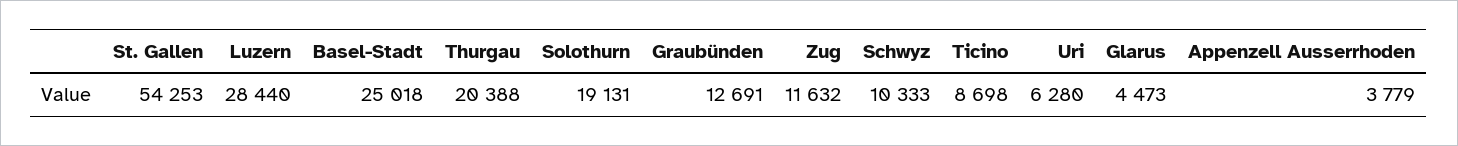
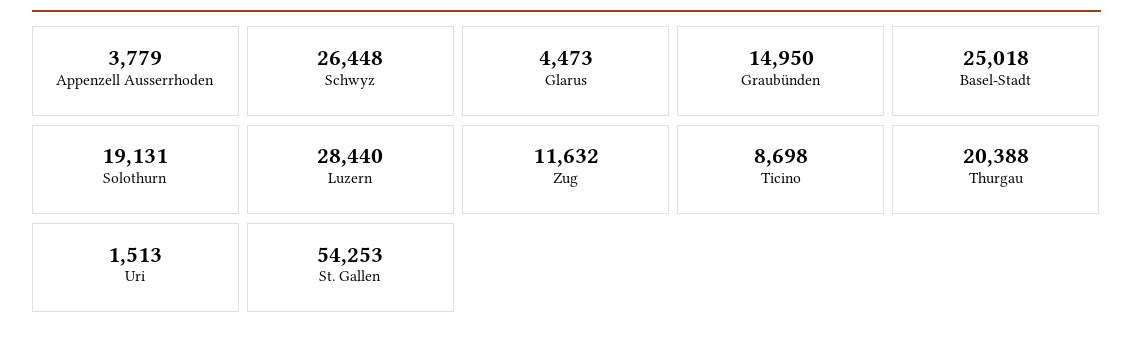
Graubünden: 12691 -> 14950
Schwyz: 10333 -> 26448
Uri: 6280 -> 1513

